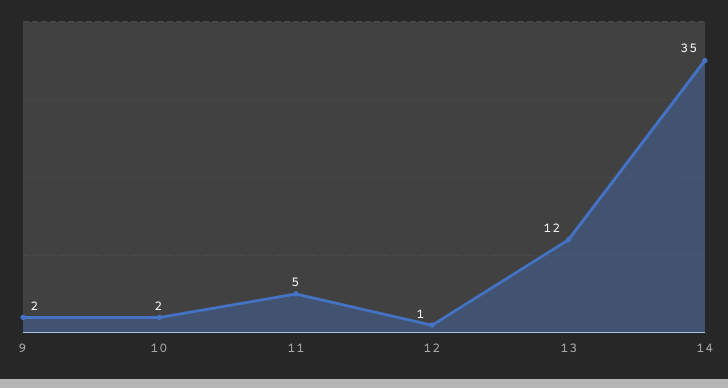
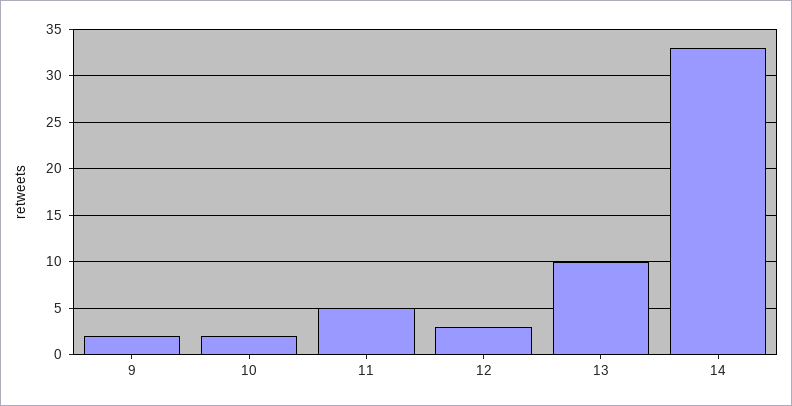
12: 1 -> 3
13: 12 -> 10
14: 35 -> 33

